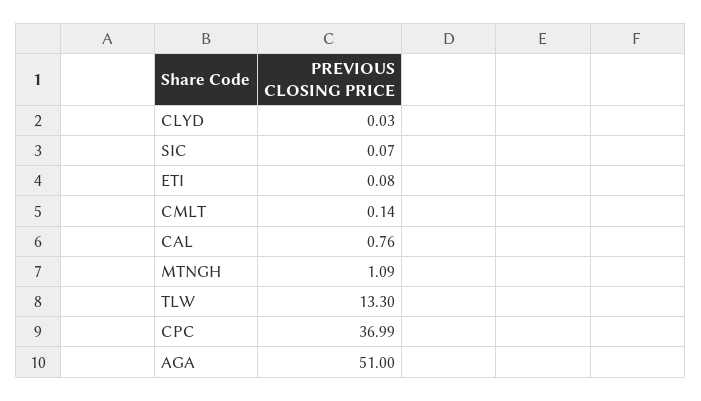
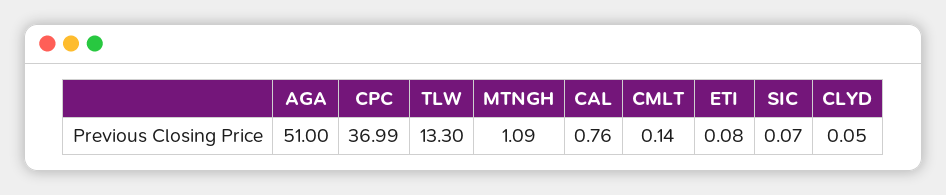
CLYD: 0.03 -> 0.05

